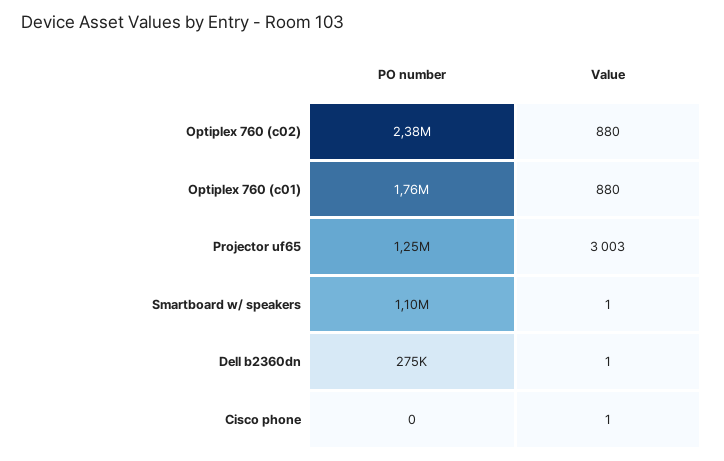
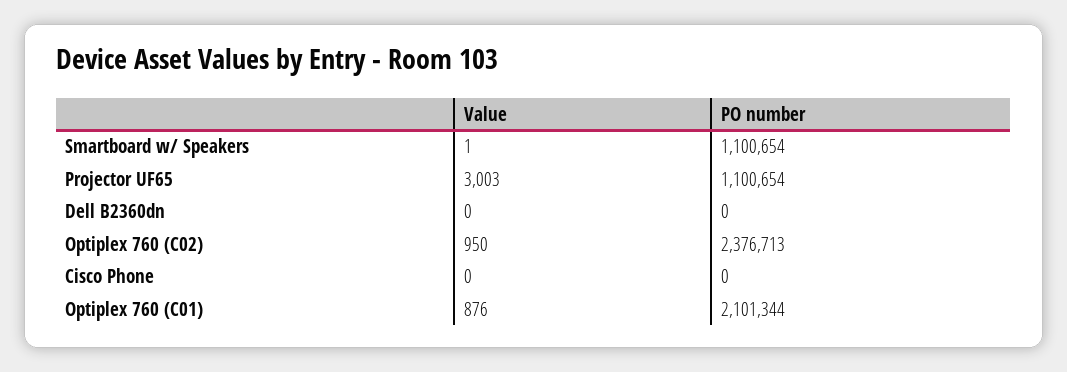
Value, Optiplex 760 (c02): 880 -> 950
PO number, Optiplex 760 (c01): 1760000 -> 2101344
Value, Optiplex 760 (c01): 880 -> 876
PO number, Projector uf65: 1250000 -> 1100654
PO number, Dell b2360dn: 275000 -> 0
Value, Dell b2360dn: 1 -> 0
Value, Cisco phone: 1 -> 0

